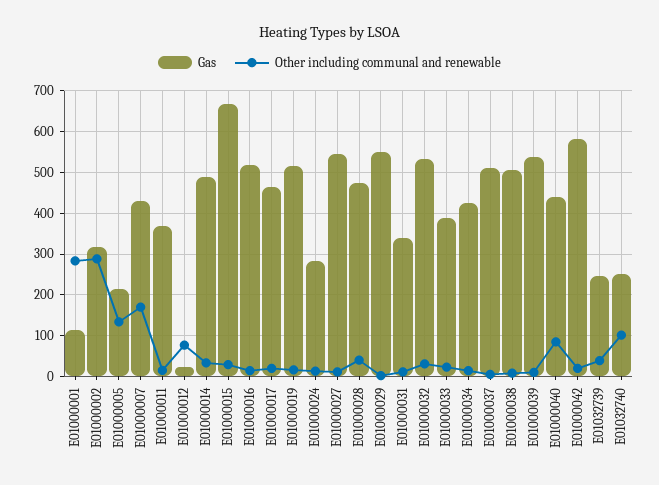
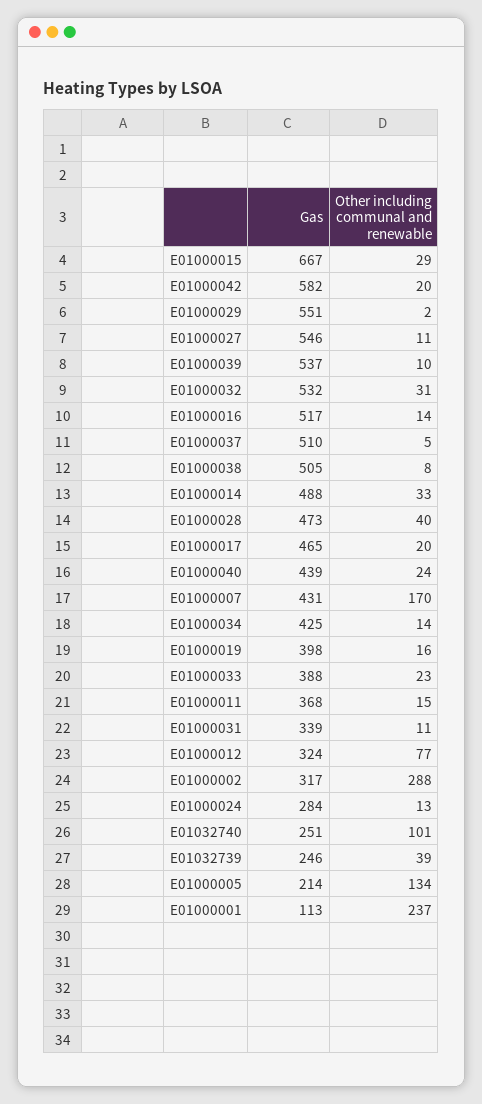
Other including communal and renewable, E01000001: 280 -> 237
Gas, E01000012: 20 -> 324
Gas, E01000019: 520 -> 398
Other including communal and renewable, E01000040: 80 -> 24

